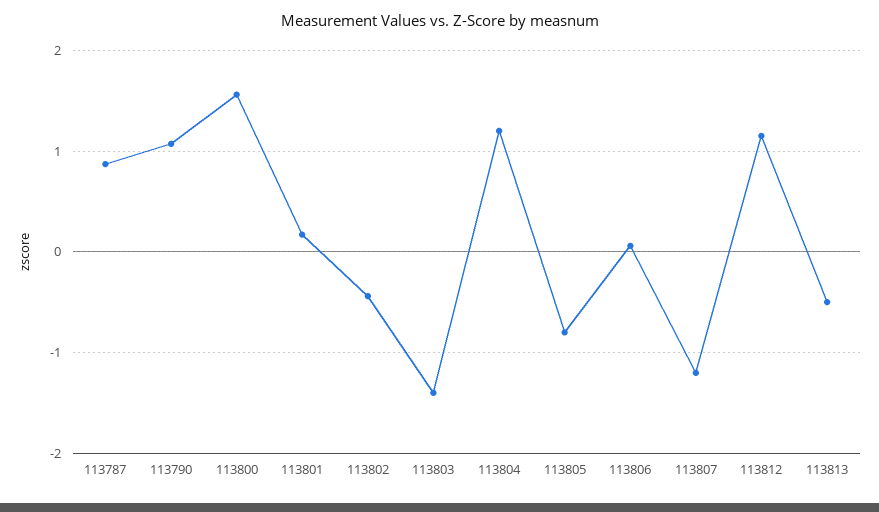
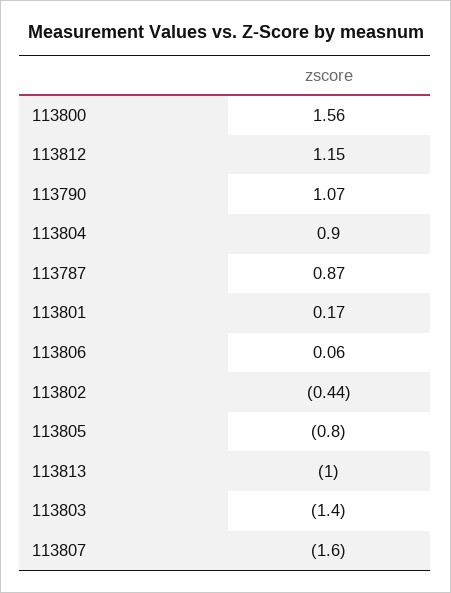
113804: 1.2 -> 0.9
113807: -1.2 -> -1.6
113813: -0.5 -> -1

